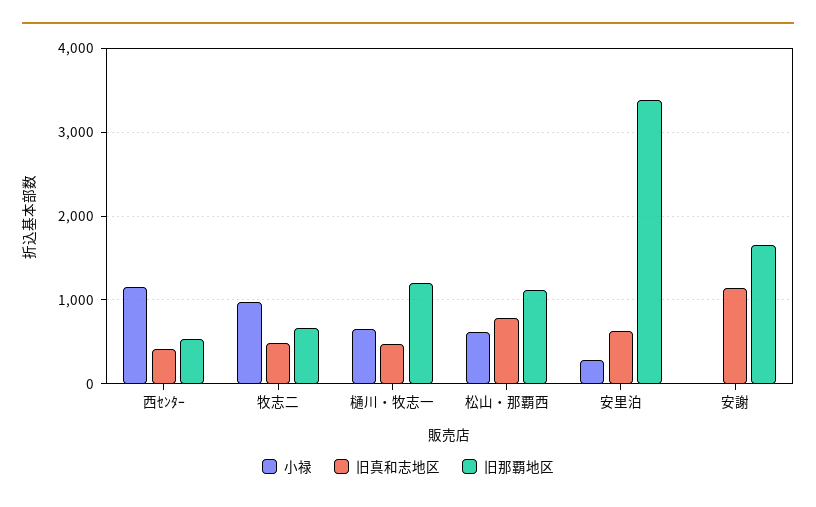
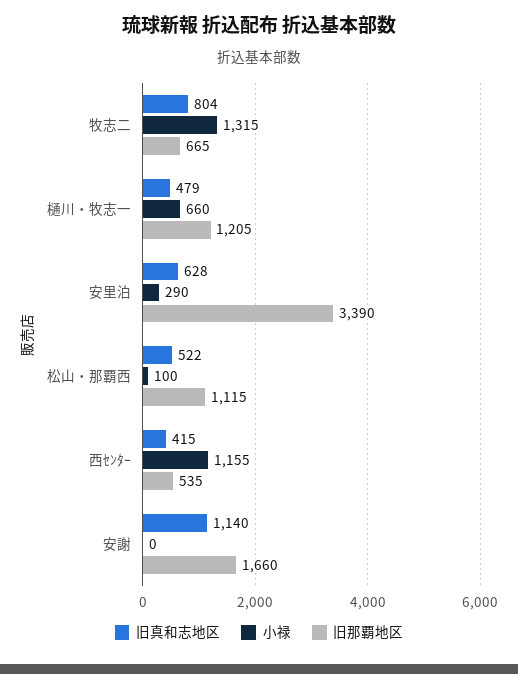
小禄, 牧志二: 1000 -> 1315
旧真和志地区, 牧志二: 500 -> 804
小禄, 松山・那覇西: 600 -> 100
旧真和志地区, 松山・那覇西: 800 -> 522

